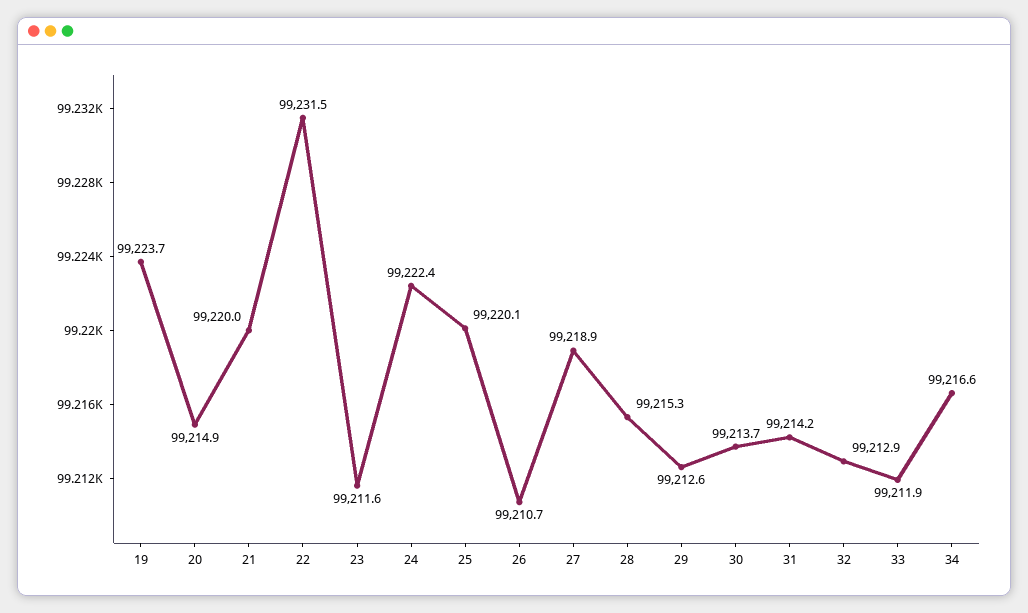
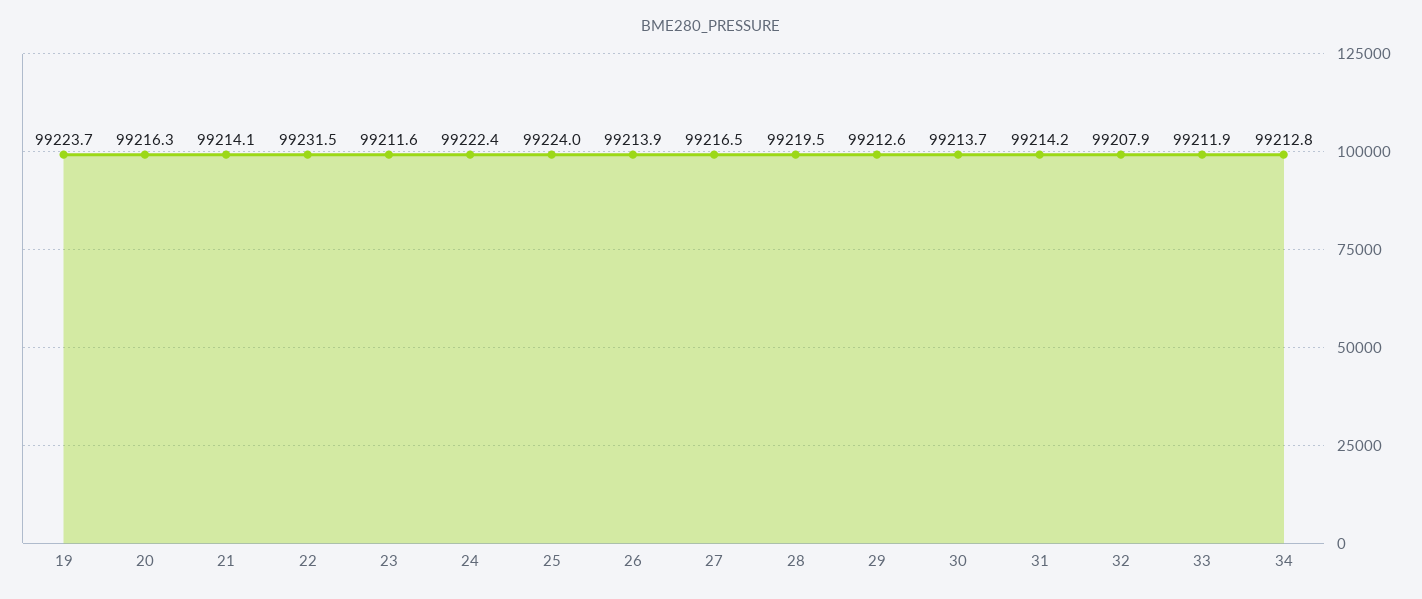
20: 99214.9 -> 99216.3
21: 99220 -> 99214.1
25: 99220.1 -> 99224
26: 99210.7 -> 99213.9
27: 99218.9 -> 99216.5
28: 99215.3 -> 99219.5
32: 99212.9 -> 99207.9
34: 99216.6 -> 99212.8

